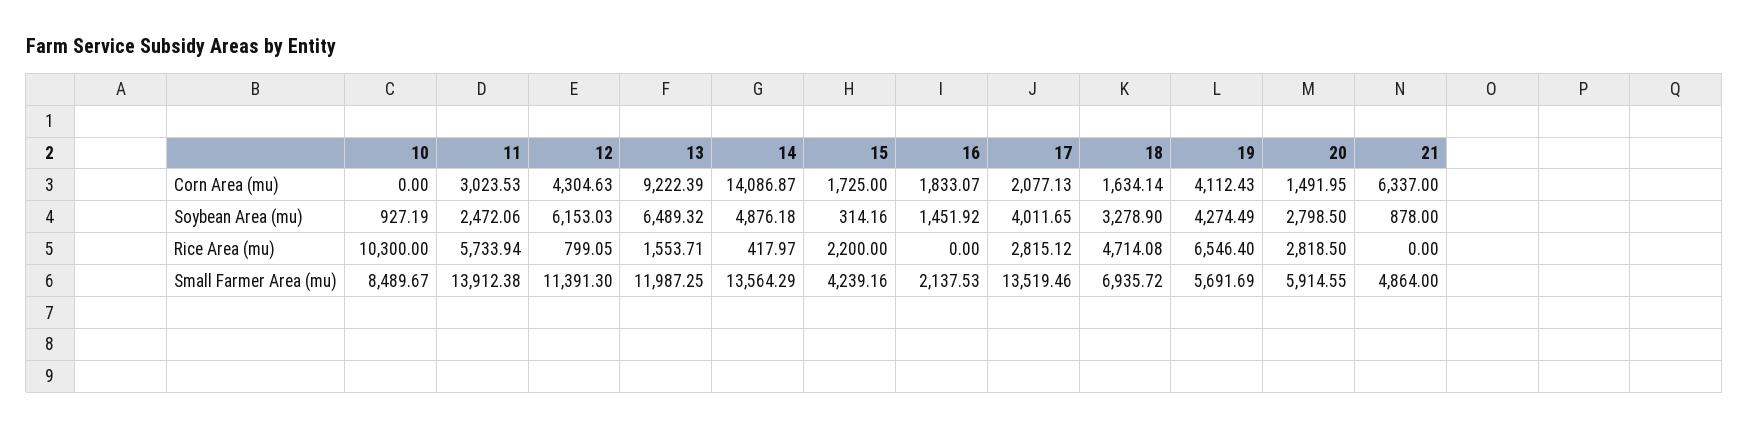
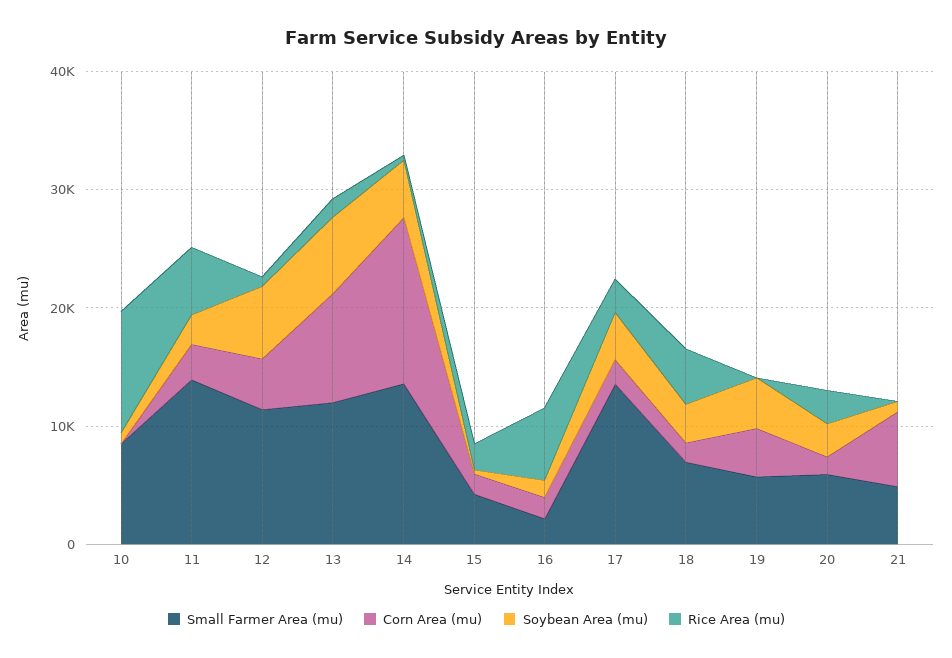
Rice Area (mu), 16: 0 -> 6000
Rice Area (mu), 19: 6546.4 -> 0

